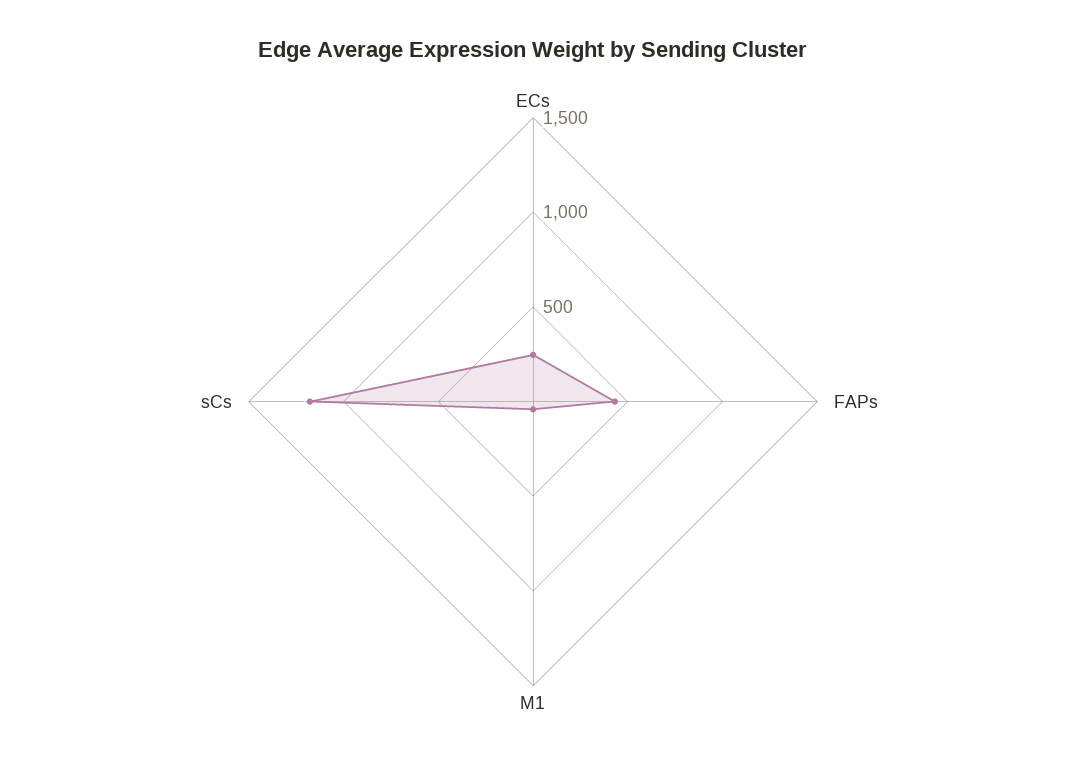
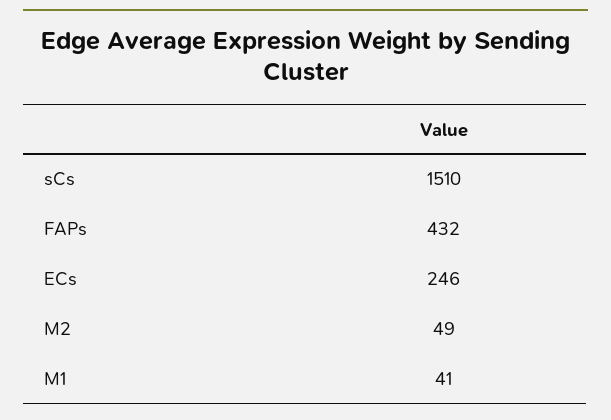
sCs: 1200 -> 1510
M2: none -> 49

